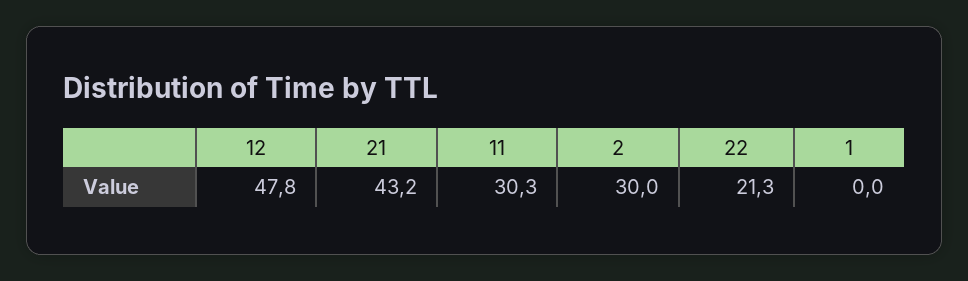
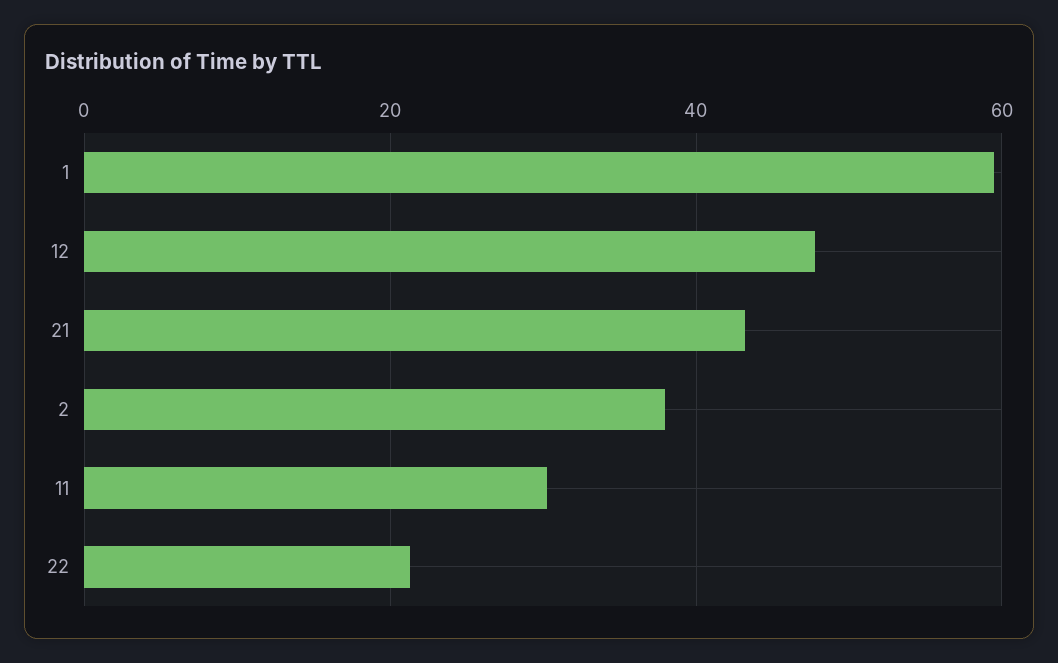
2: 30 -> 38
1: 0 -> 60

